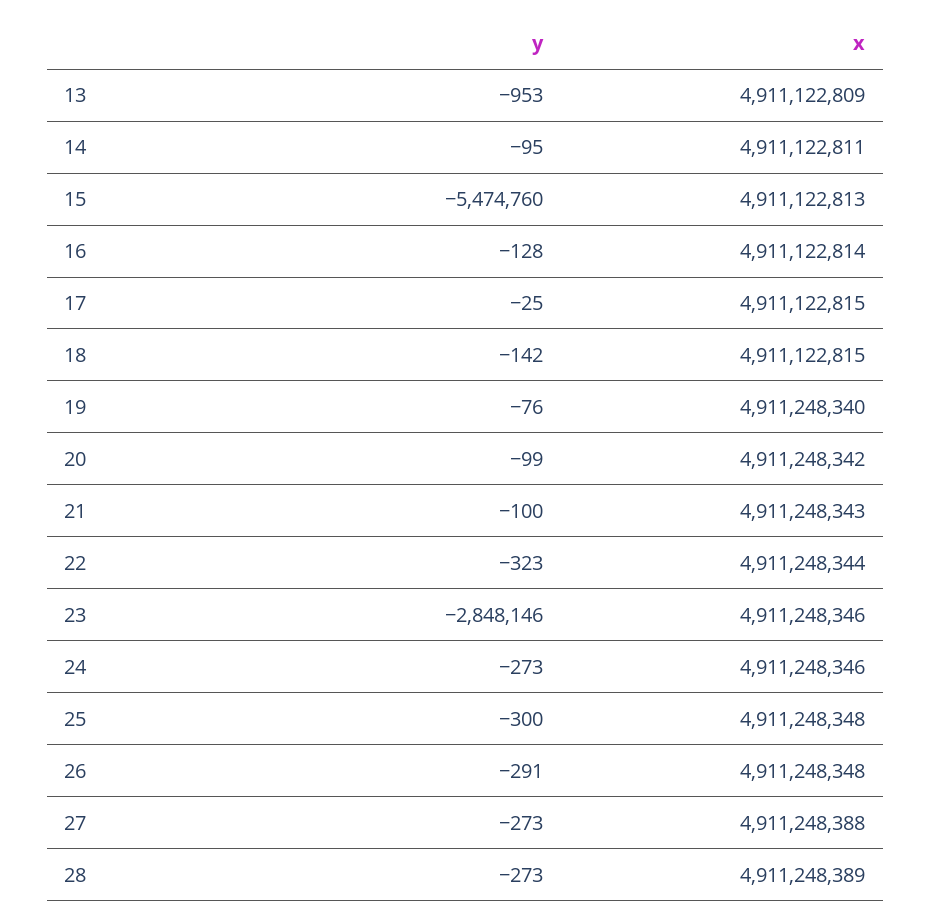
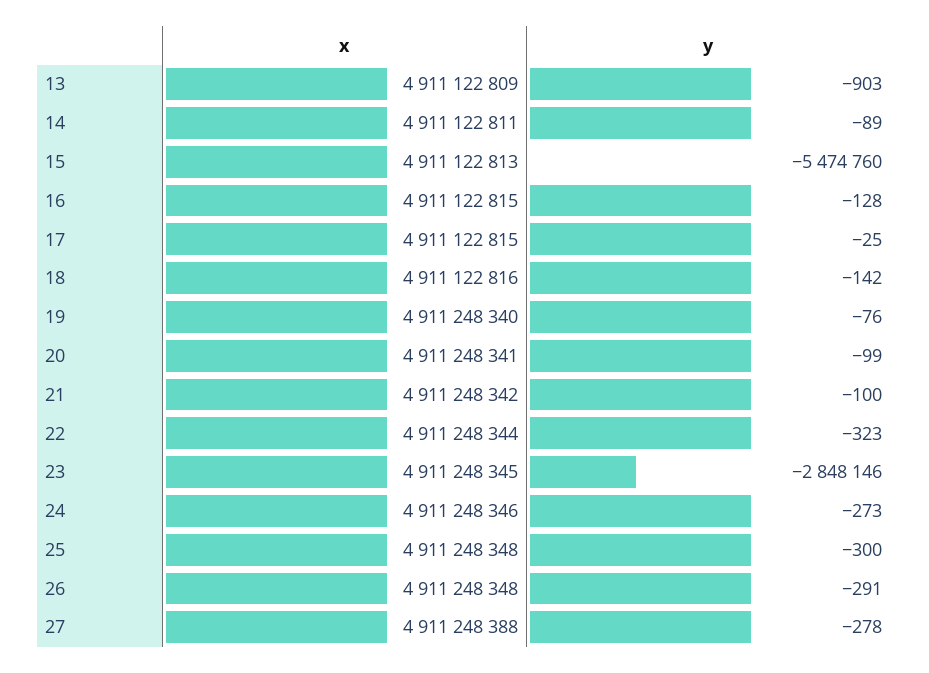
y, 13: -953 -> -903
y, 14: -95 -> -89
x, 16: 4911122814 -> 4911122815
x, 18: 4911122815 -> 4911122816
x, 20: 4911248342 -> 4911248341
x, 21: 4911248343 -> 4911248342
x, 23: 4911248346 -> 4911248345
y, 27: -273 -> -278
y, 28: -273 -> none
x, 28: 4911248389 -> none

